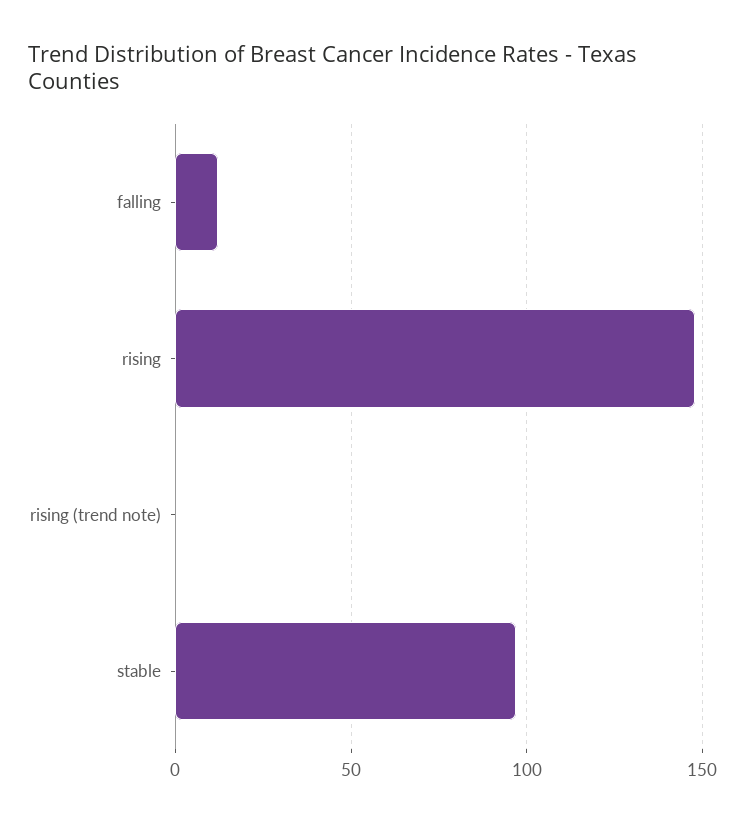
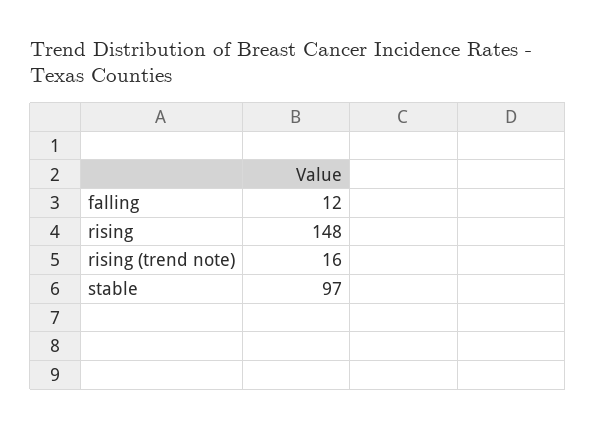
rising (trend note): 0 -> 16

